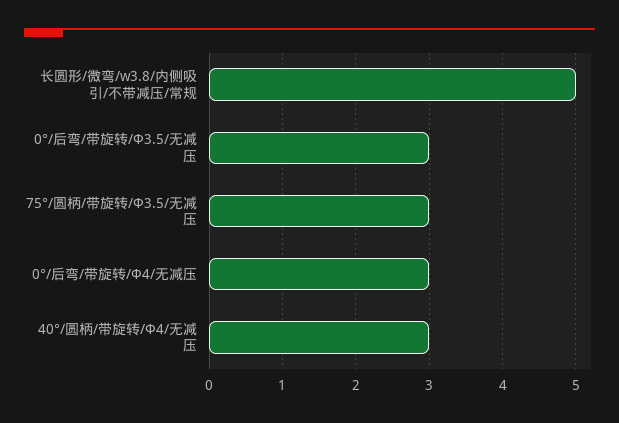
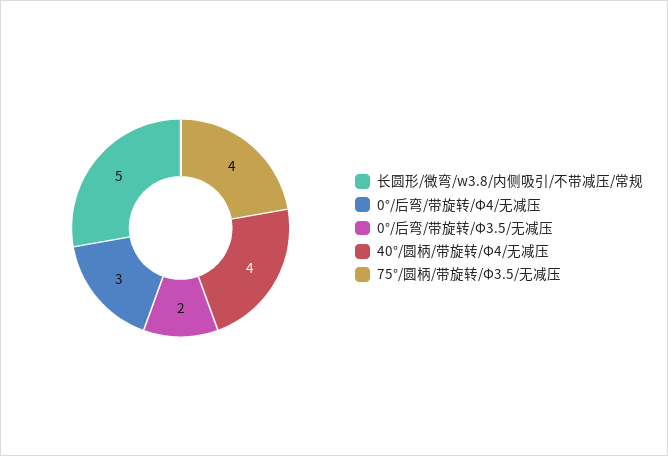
0°/后弯/带旋转/Φ3.5/无减压: 3 -> 2
75°/圆柄/带旋转/Φ3.5/无减压: 3 -> 4
40°/圆柄/带旋转/Φ4/无减压: 3 -> 4

